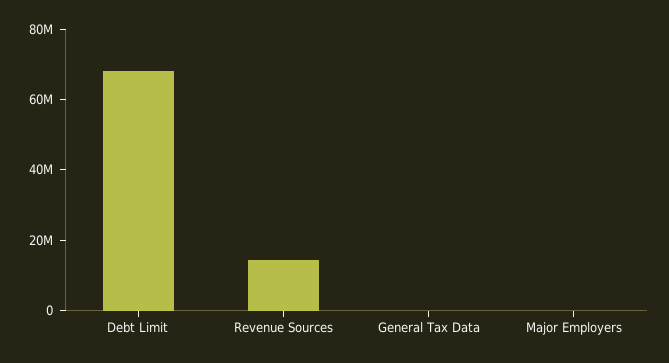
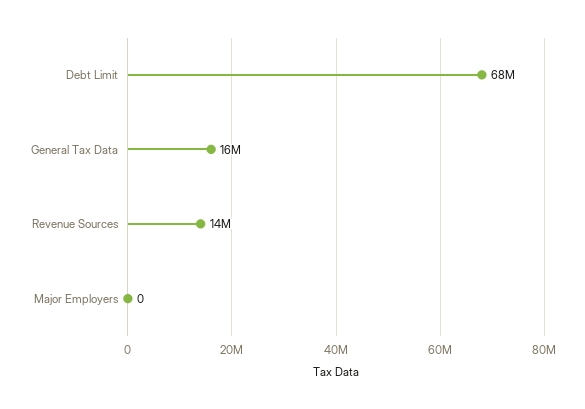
General Tax Data: 0 -> 16000000

